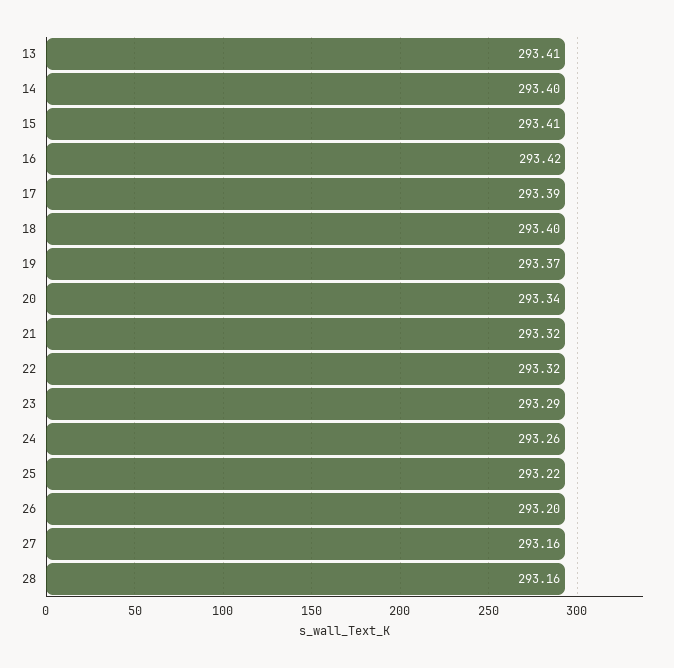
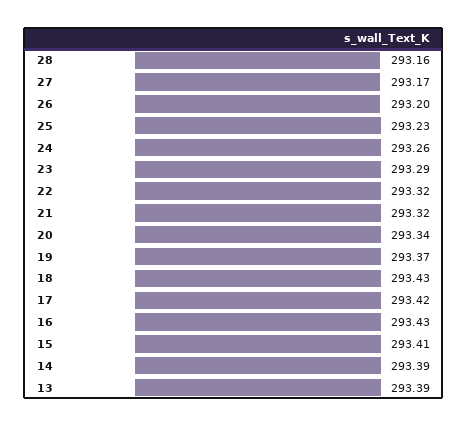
13: 293.41 -> 293.39
14: 293.4 -> 293.39
16: 293.42 -> 293.43
17: 293.39 -> 293.42
18: 293.4 -> 293.43
25: 293.22 -> 293.23
27: 293.16 -> 293.17

